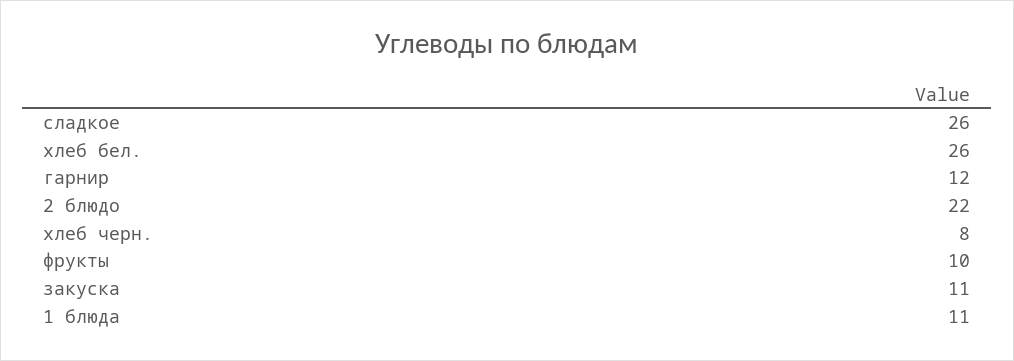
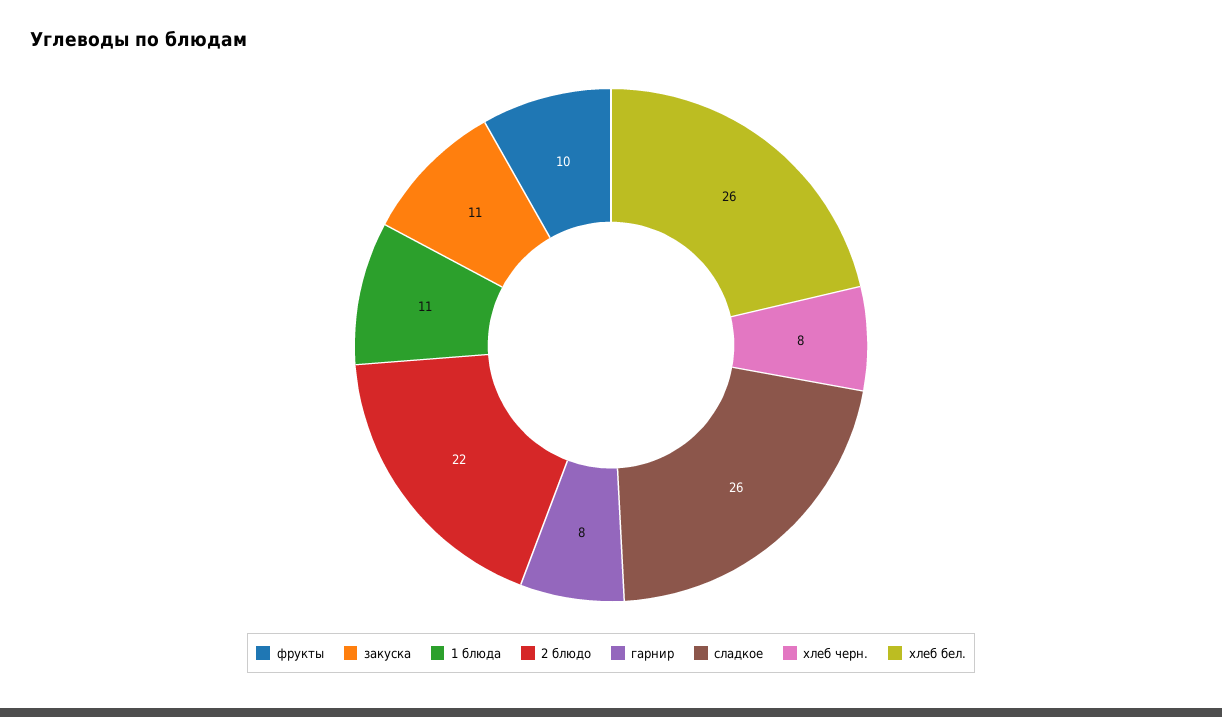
гарнир: 12 -> 8

